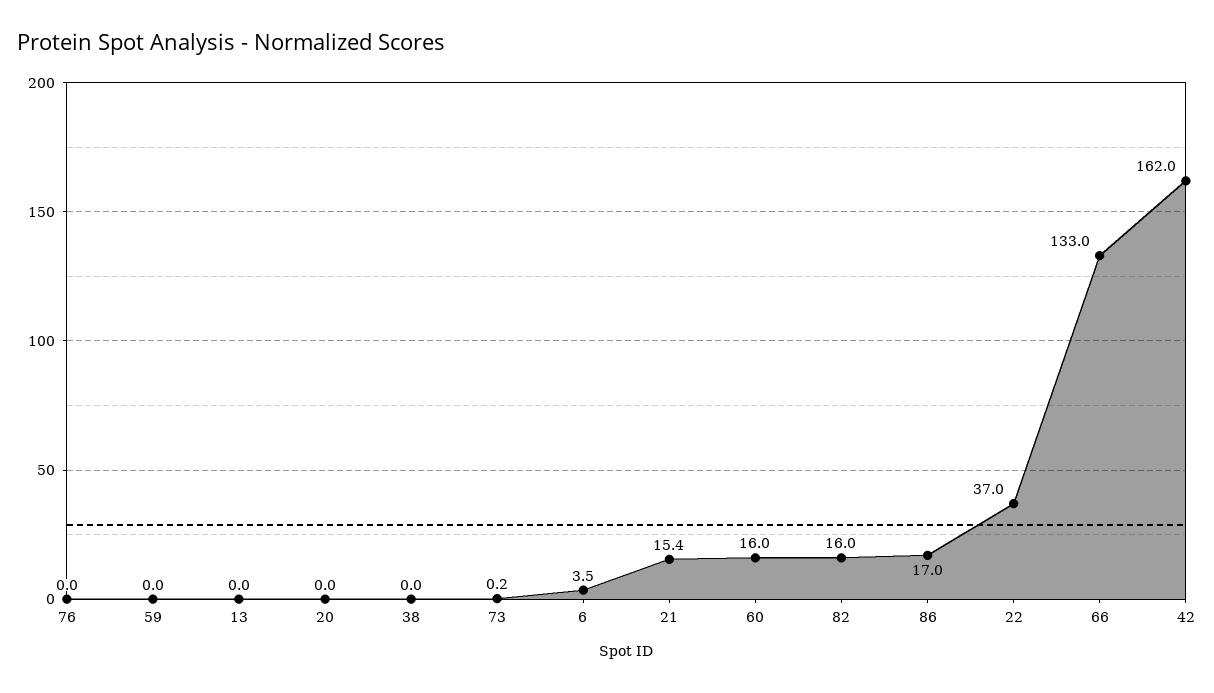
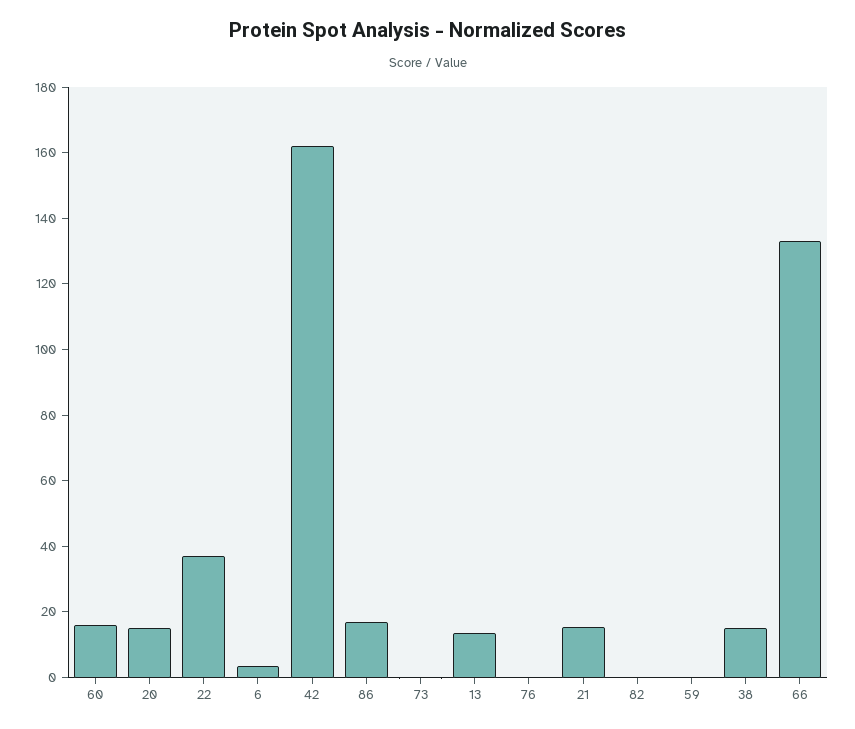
13: 0 -> 15
20: 0 -> 15
38: 0 -> 15
82: 16 -> 0

